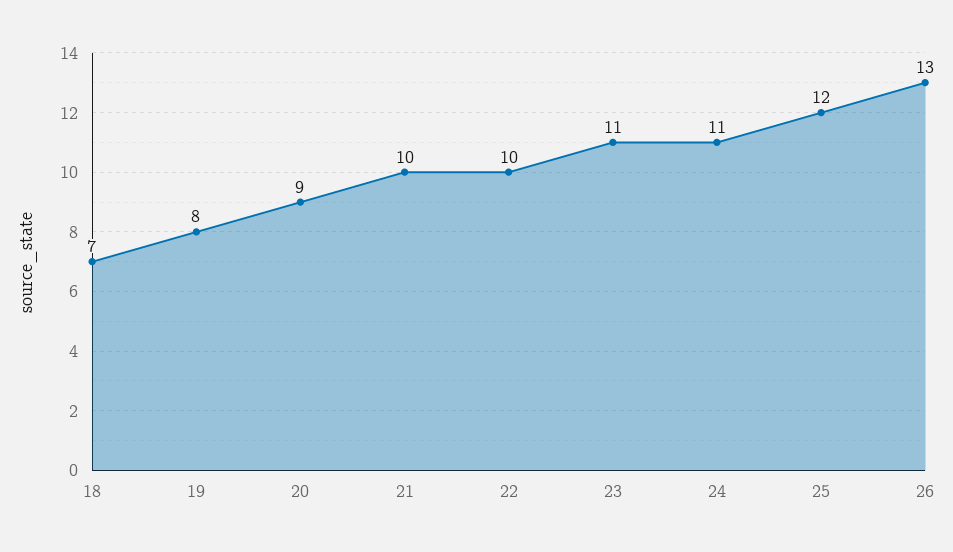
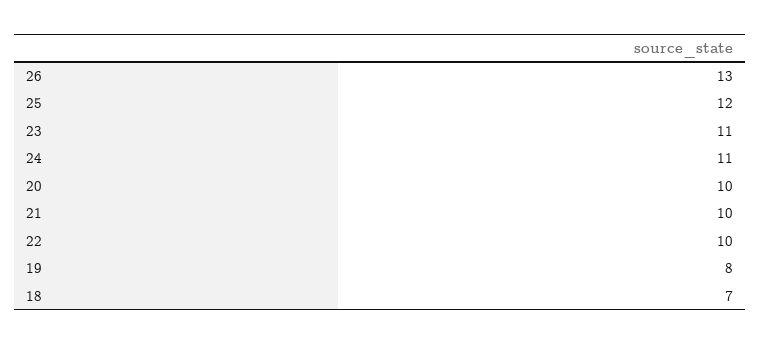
20: 9 -> 10

